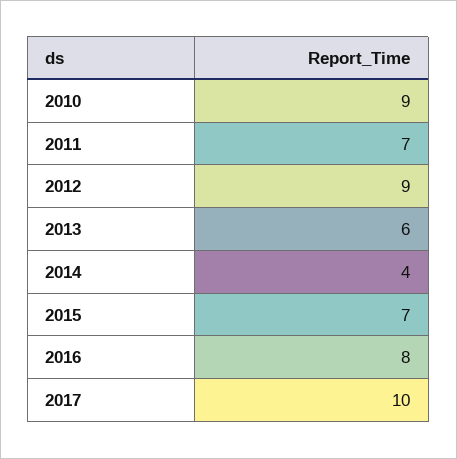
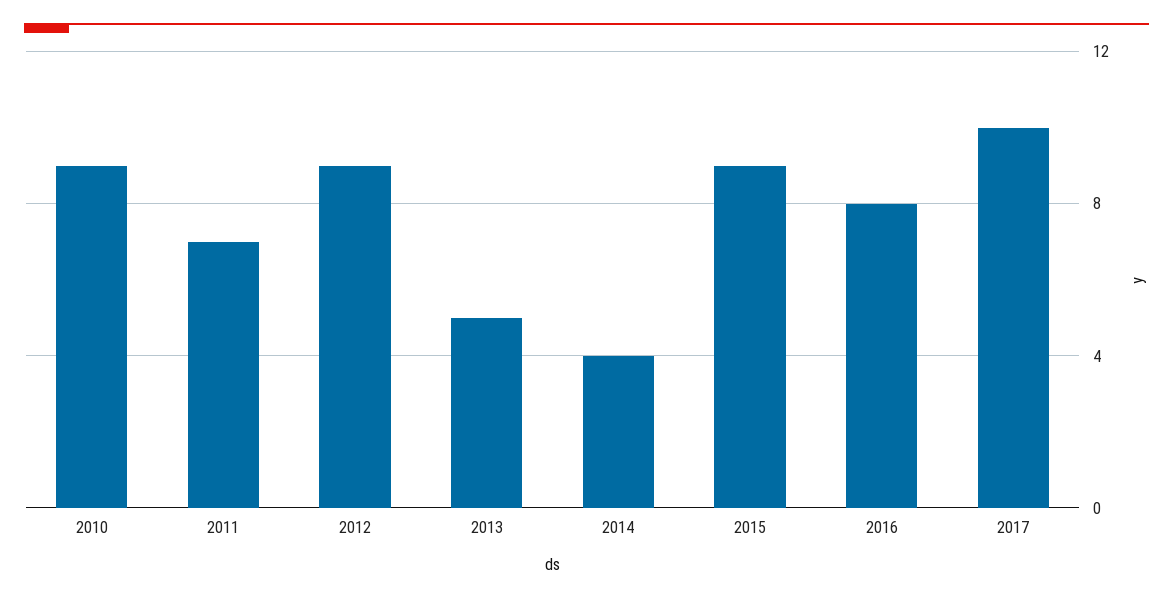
2013: 6 -> 5
2015: 7 -> 9

